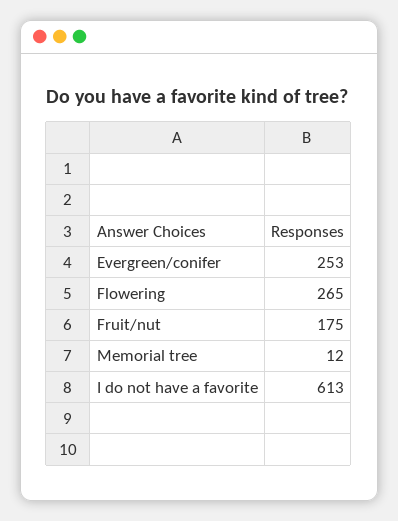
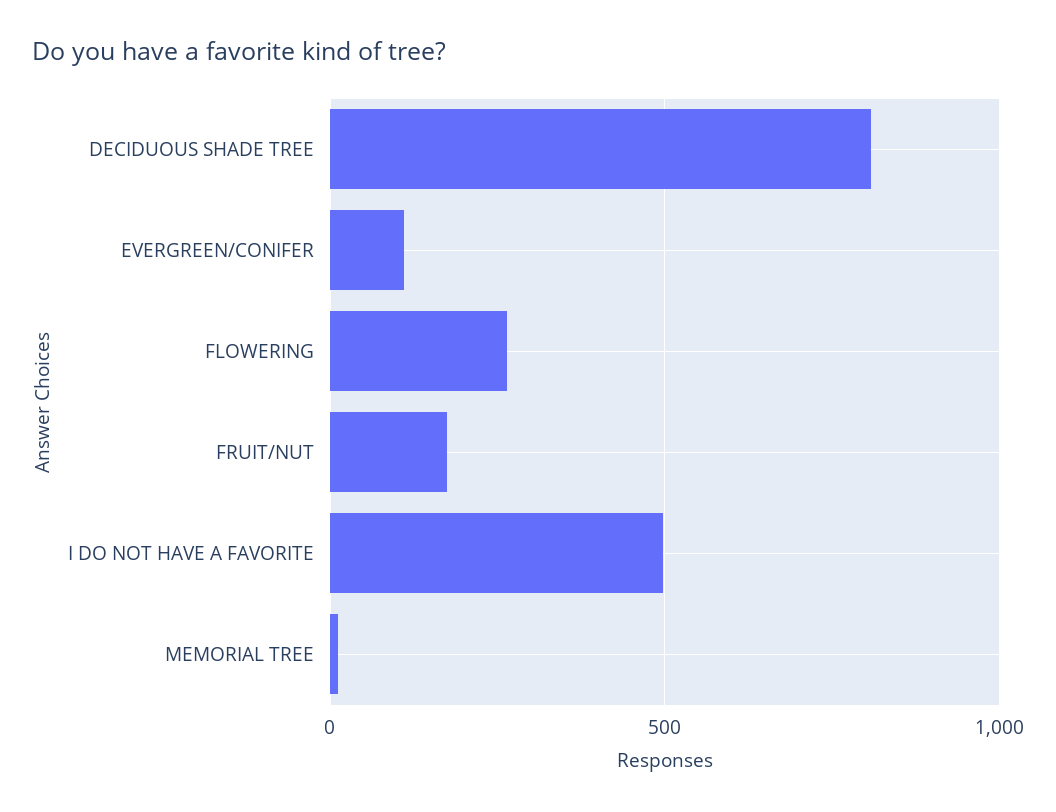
Evergreen/conifer: 253 -> 100
I do not have a favorite: 613 -> 500
DECIDUOUS SHADE TREE: none -> 800

